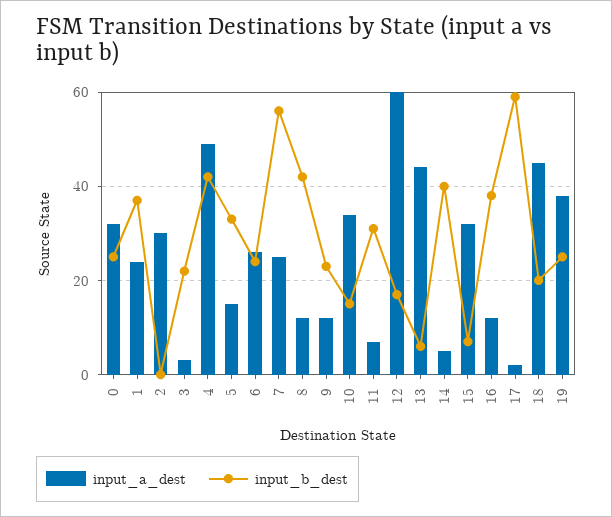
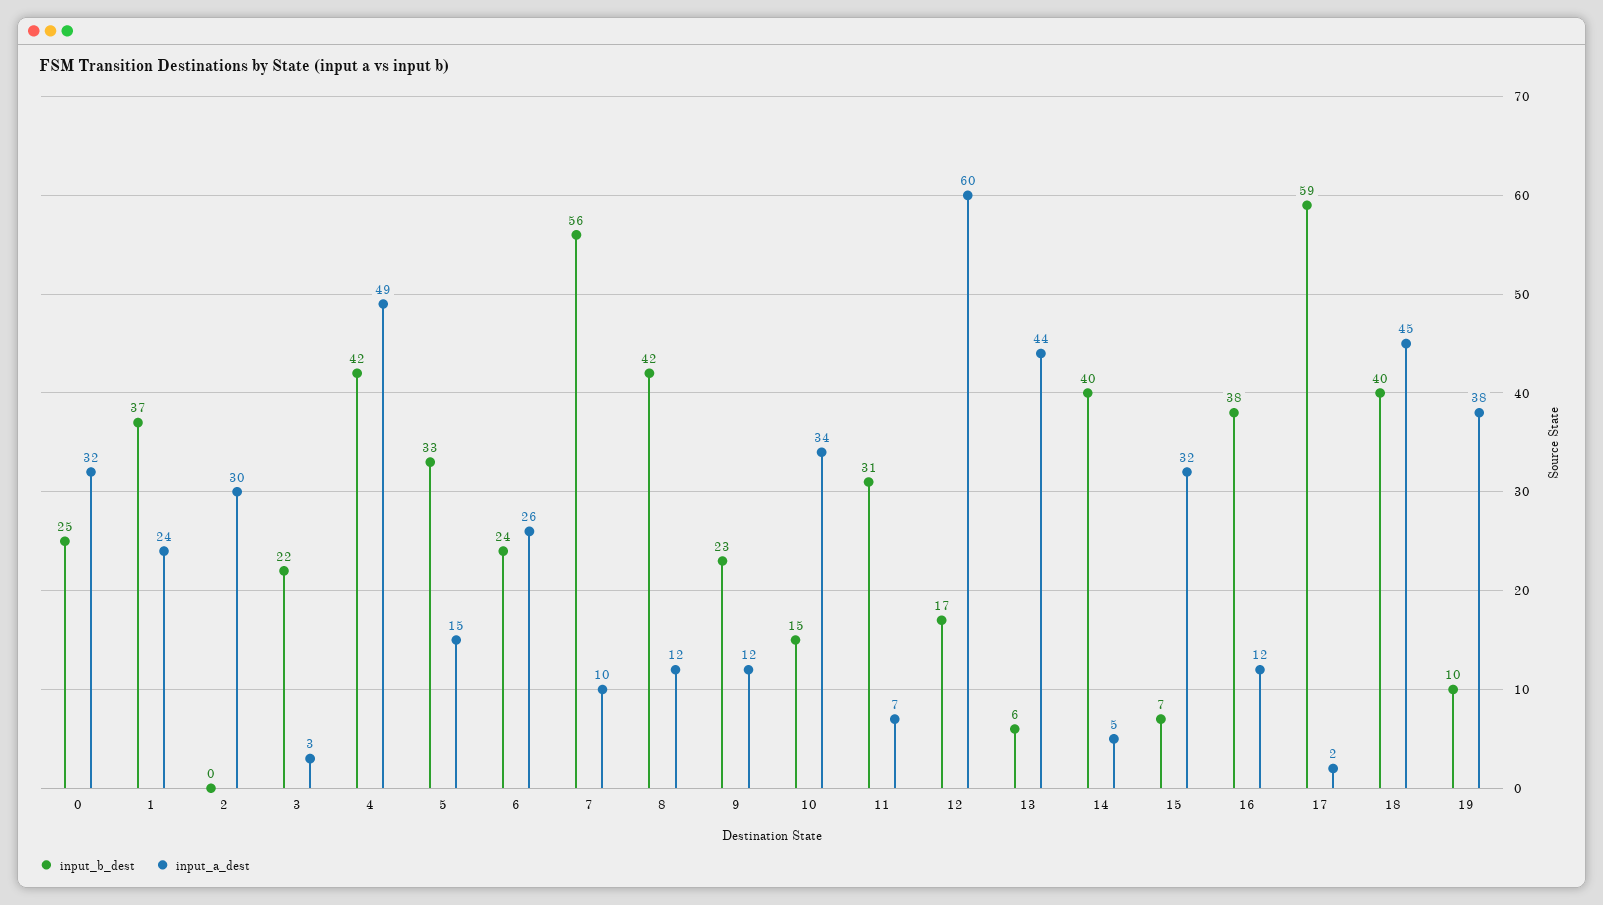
input_a_dest, 7: 25 -> 10
input_b_dest, 18: 20 -> 40
input_b_dest, 19: 25 -> 10

